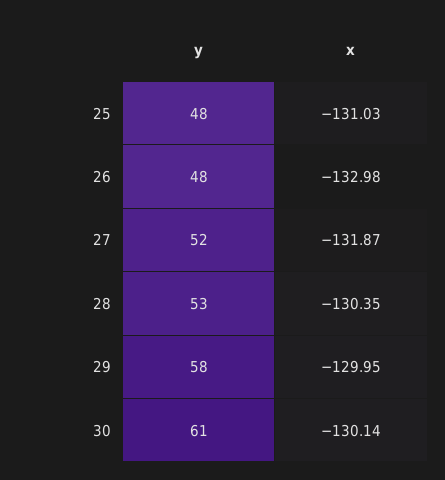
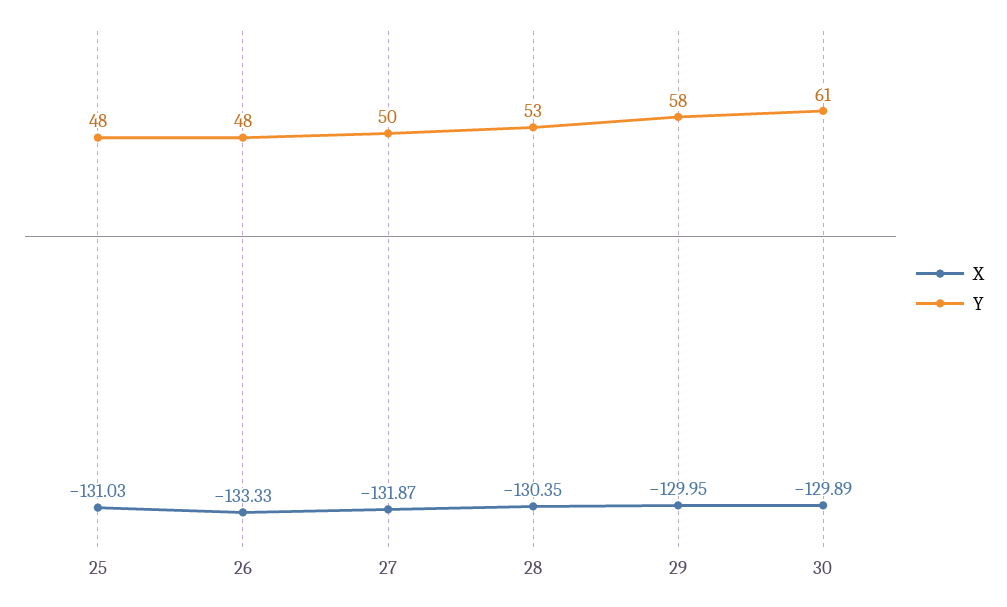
x, 26: -132.98 -> -133.33
y, 27: 52 -> 50
x, 30: -130.14 -> -129.89

